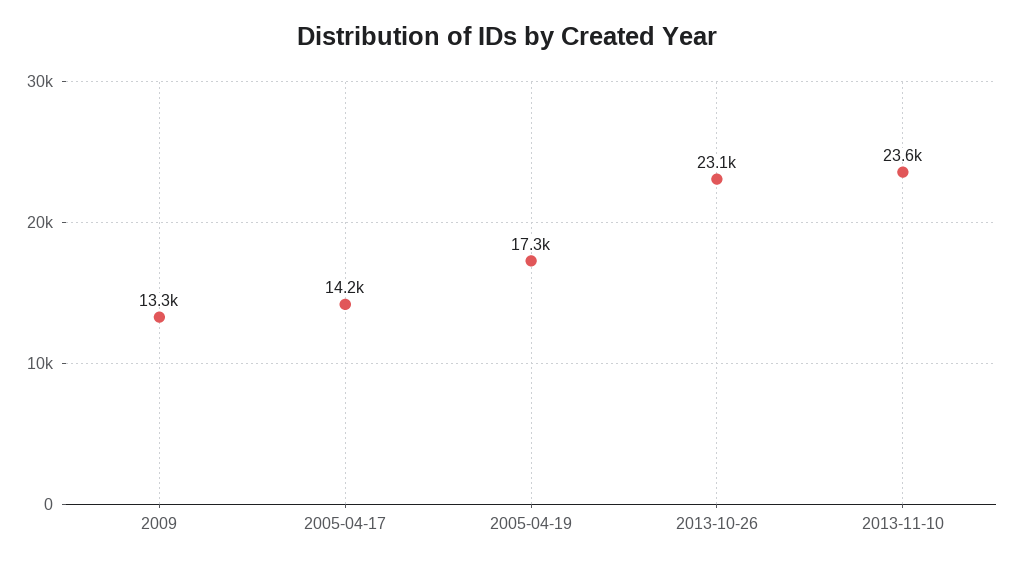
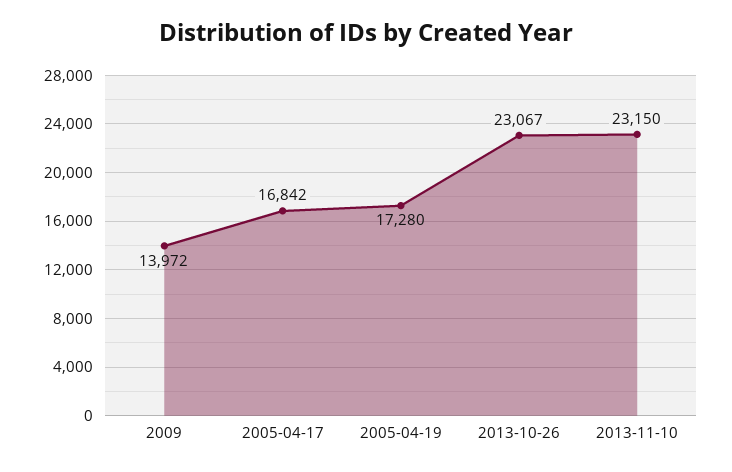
2009: 13300 -> 13972
2005-04-17: 14200 -> 16842
2013-11-10: 23600 -> 23150

